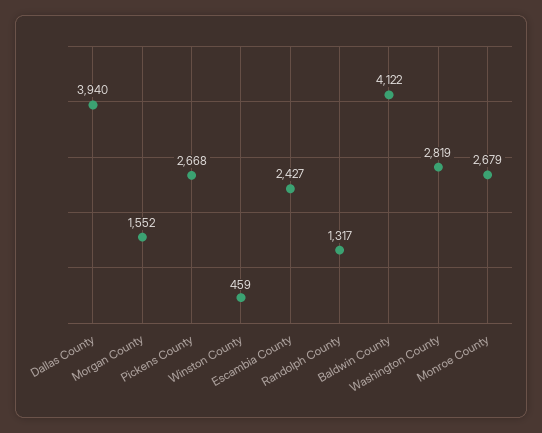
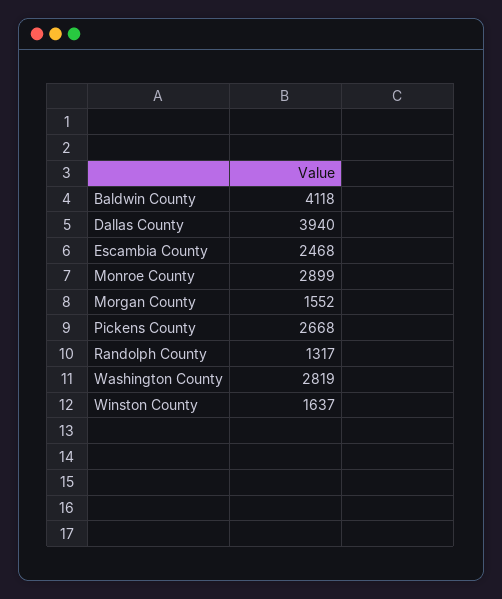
Winston County: 459 -> 1637
Escambia County: 2427 -> 2468
Baldwin County: 4122 -> 4118
Monroe County: 2679 -> 2899

